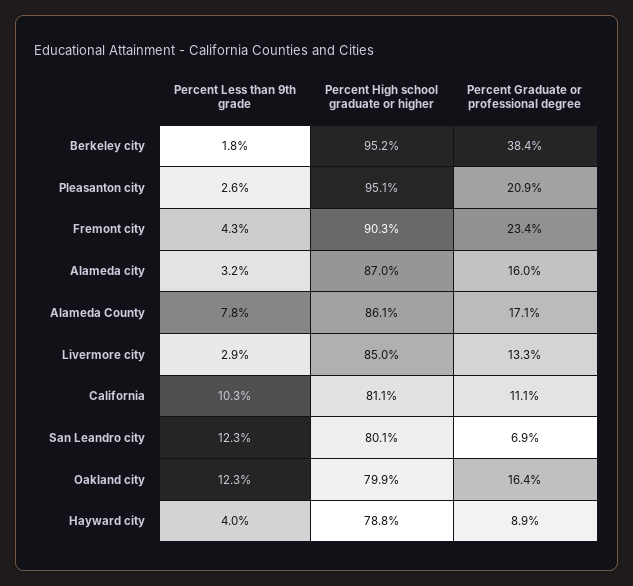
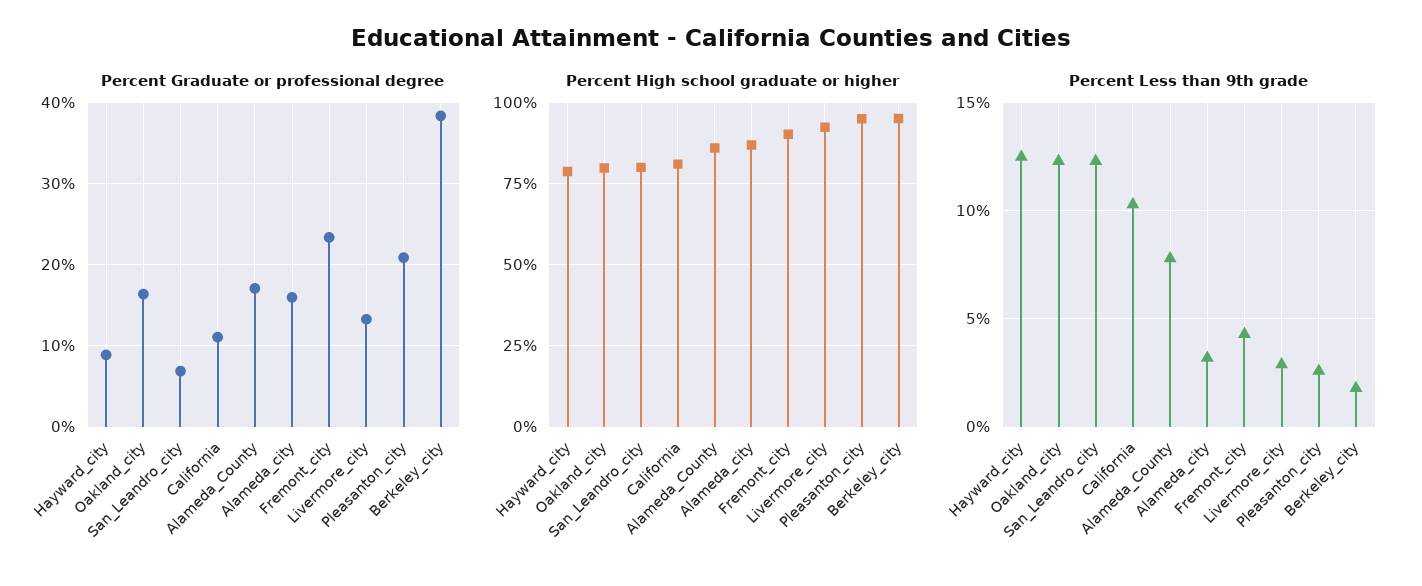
Percent High school graduate or higher, Livermore city: 85 -> 92.5
Percent Less than 9th grade, Hayward city: 4 -> 12.5

